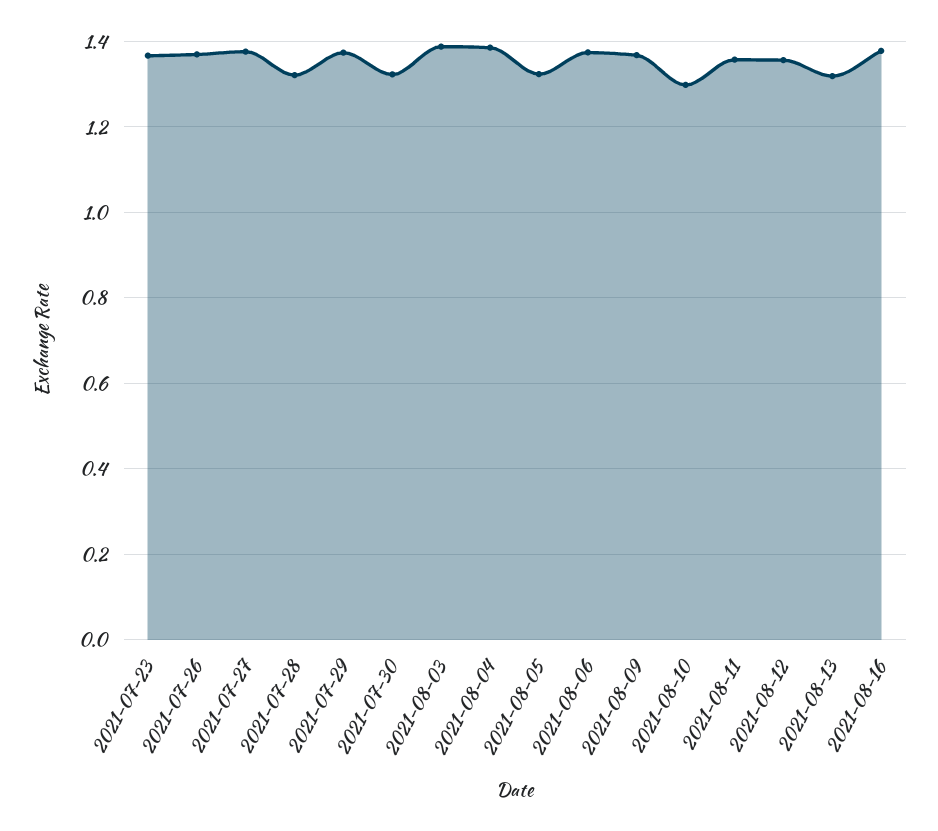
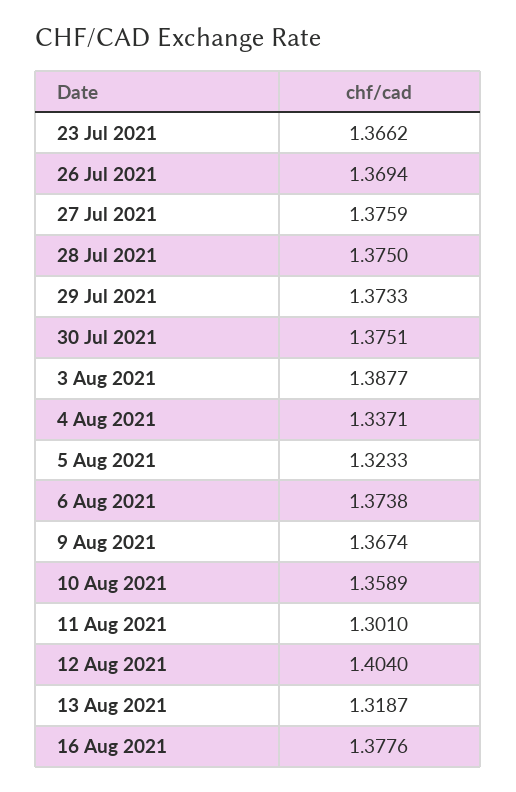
2021-07-28: 1.32 -> 1.375
2021-07-30: 1.32 -> 1.3751
2021-08-04: 1.38 -> 1.3371
2021-08-10: 1.3 -> 1.3589
2021-08-11: 1.36 -> 1.301
2021-08-12: 1.36 -> 1.404

